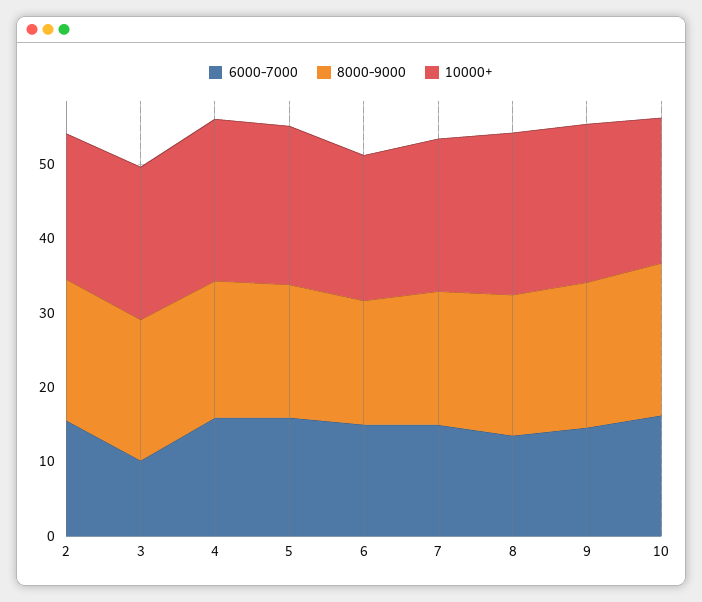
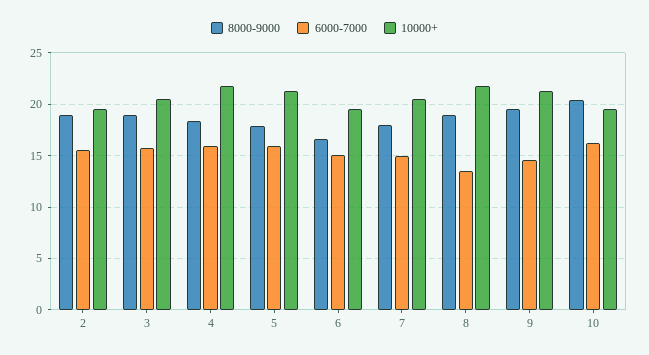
6000-7000, 3: 10 -> 16

